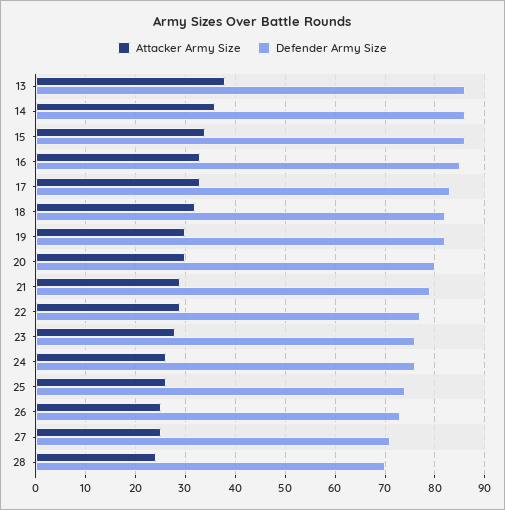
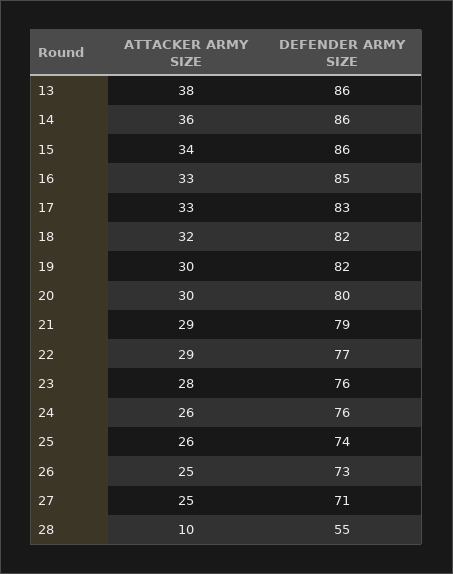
Attacker Army Size, 28: 25 -> 10
Defender Army Size, 28: 70 -> 55

